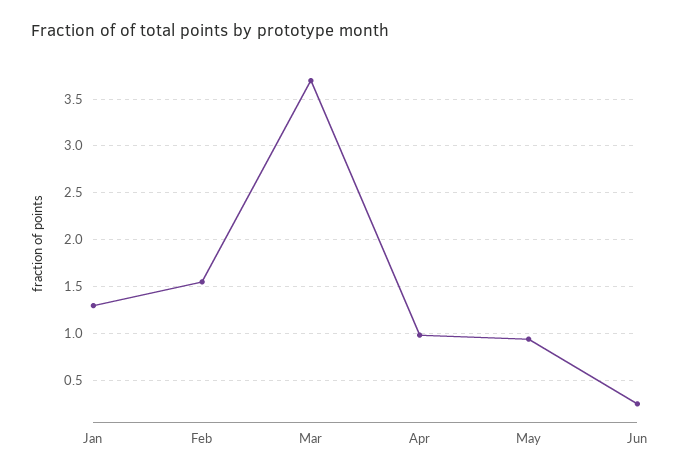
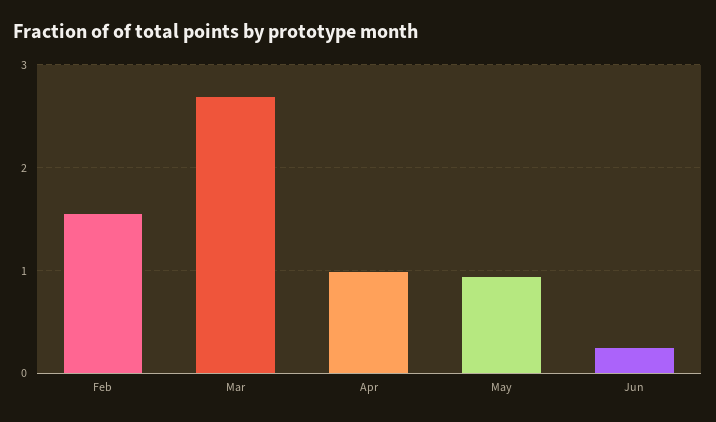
Jan: 1.3 -> none
Mar: 3.7 -> 2.7

